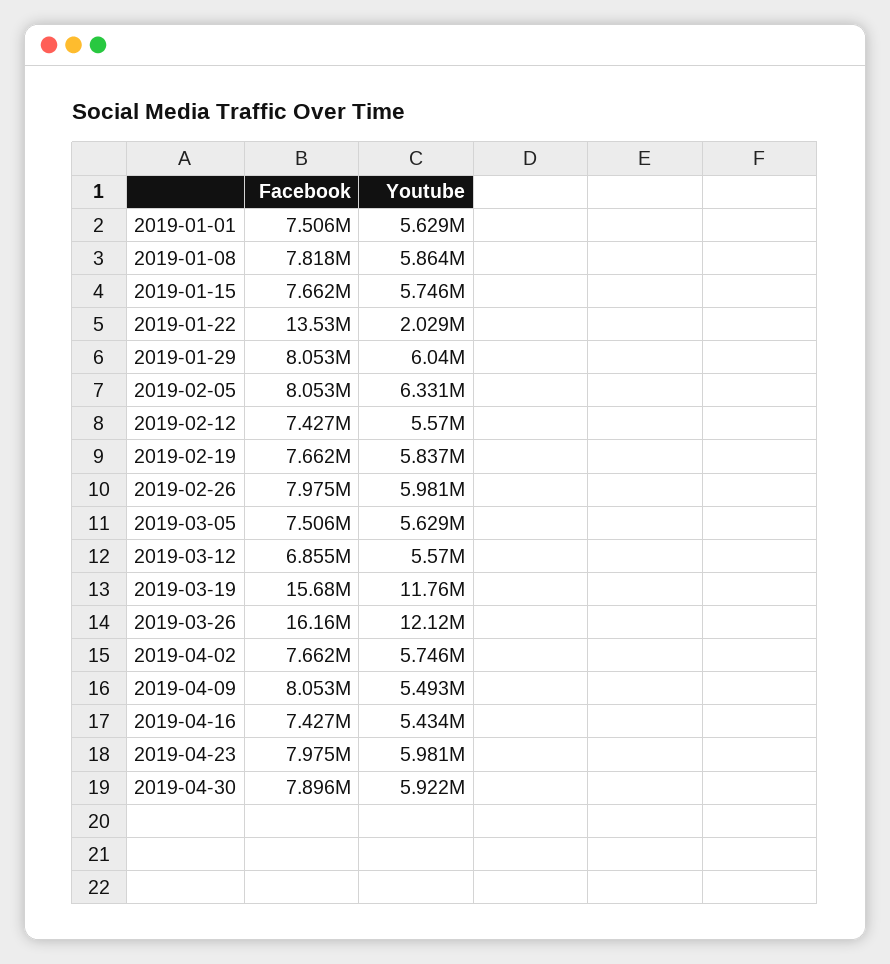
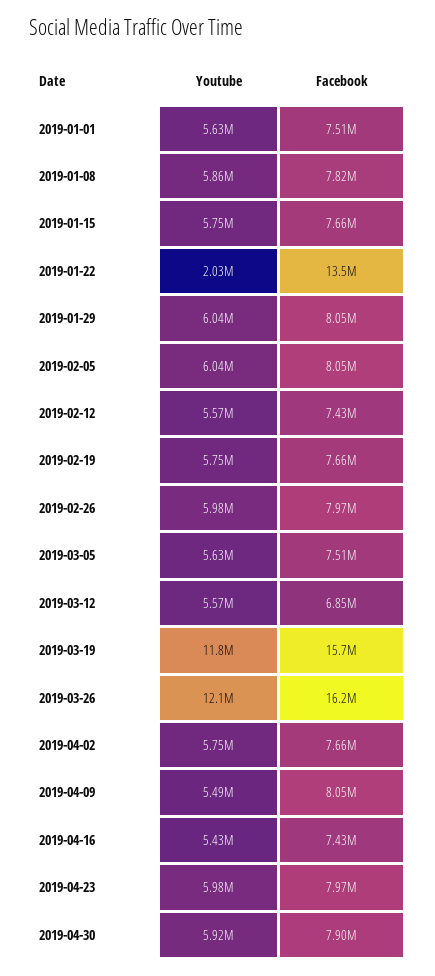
Youtube, 2019-02-05: 6331000 -> 6040000
Youtube, 2019-02-19: 5837000 -> 5750000

